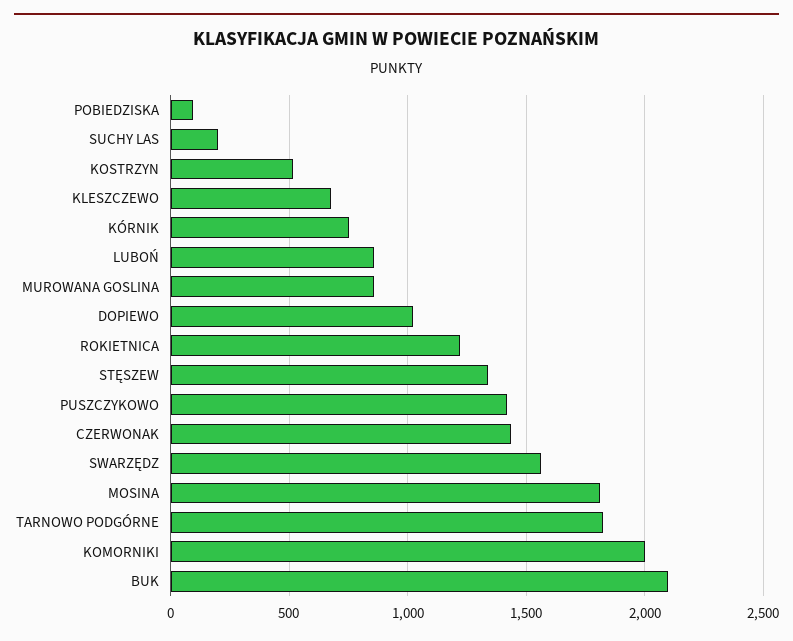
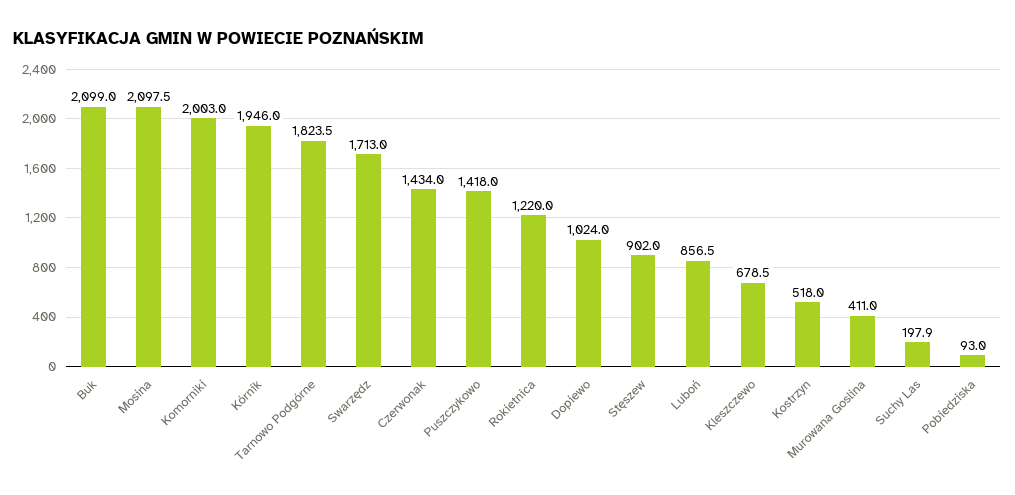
KÓRNIK: 750 -> 1946
MUROWANA GOSLINA: 850 -> 411
STĘSZEW: 1350 -> 902
SWARZĘDZ: 1550 -> 1713
MOSINA: 1800 -> 2097.5

